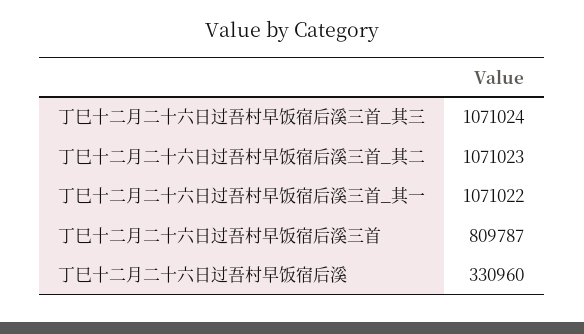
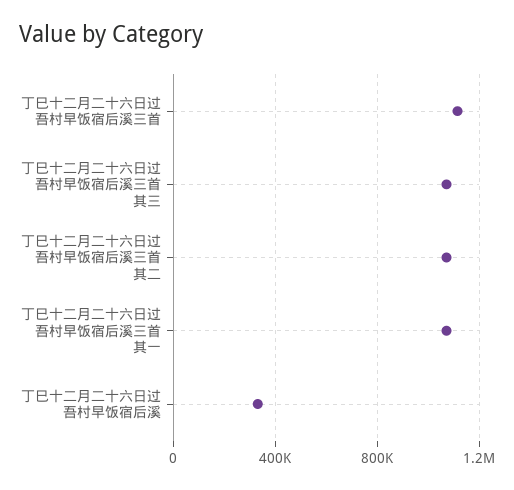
丁巳十二月二十六日过吾村早饭宿后溪三首: 809787 -> 1100000

